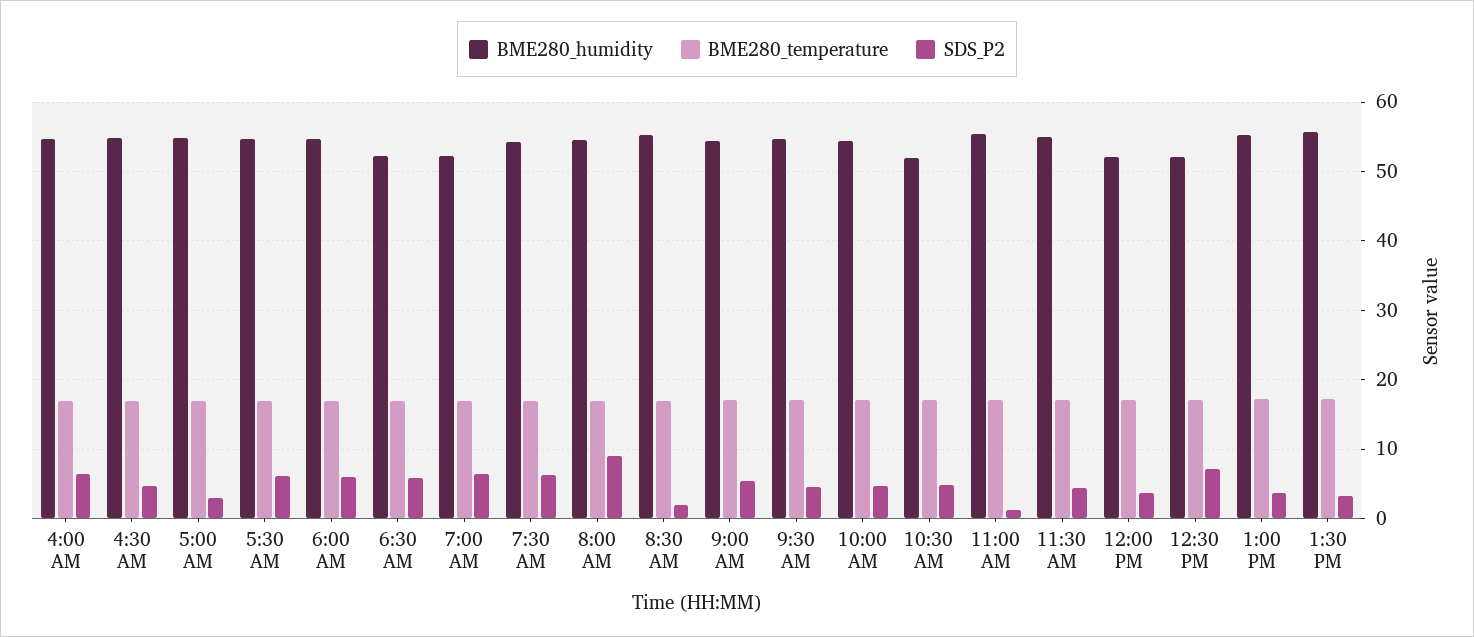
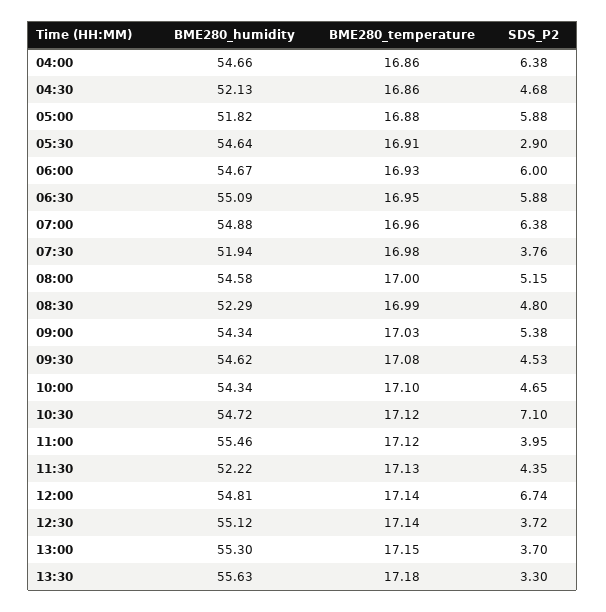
BME280_humidity, 4:30 AM: 55 -> 52.13
BME280_humidity, 5:00 AM: 55 -> 51.82
SDS_P2, 5:00 AM: 3 -> 5.88
SDS_P2, 5:30 AM: 6 -> 2.9
BME280_humidity, 6:30 AM: 52 -> 55.09
BME280_humidity, 7:00 AM: 52 -> 54.88
BME280_humidity, 7:30 AM: 54 -> 51.94
SDS_P2, 7:30 AM: 6 -> 3.76
SDS_P2, 8:00 AM: 9 -> 5.15
BME280_humidity, 8:30 AM: 55 -> 52.29
SDS_P2, 8:30 AM: 2 -> 4.8
BME280_humidity, 10:30 AM: 52 -> 54.72
SDS_P2, 10:30 AM: 5 -> 7.1
SDS_P2, 11:00 AM: 1 -> 3.95
BME280_humidity, 11:30 AM: 55 -> 52.22
BME280_humidity, 12:00 PM: 52 -> 54.81
SDS_P2, 12:00 PM: 4 -> 6.74
BME280_humidity, 12:30 PM: 52 -> 55.12
SDS_P2, 12:30 PM: 7 -> 3.72

